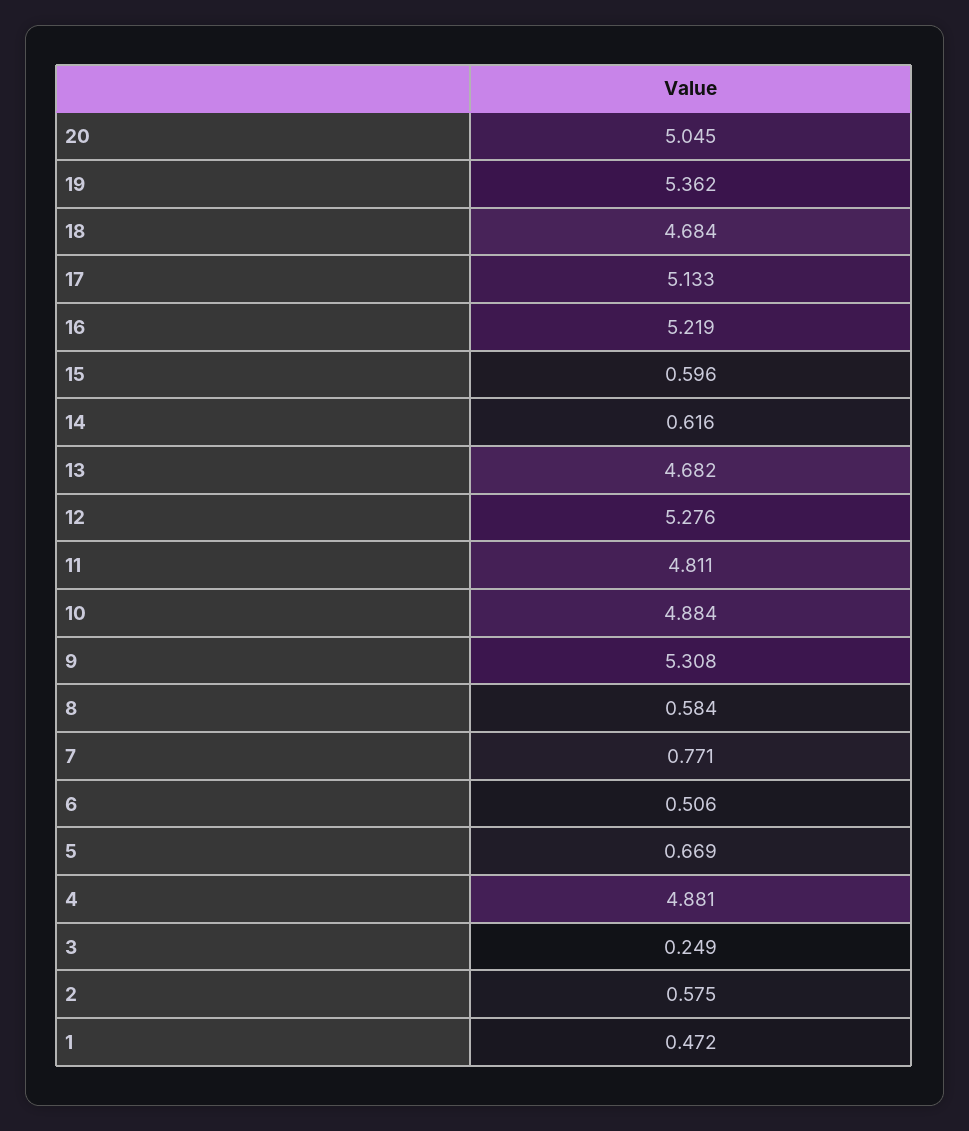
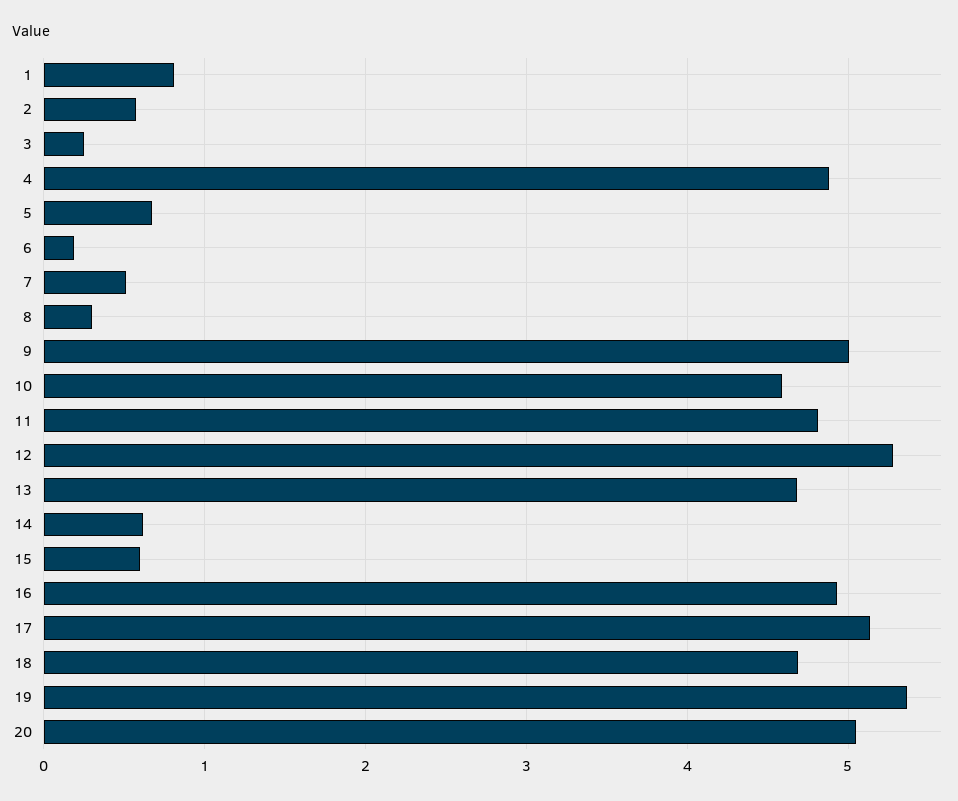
16: 5.219 -> 4.9
10: 4.884 -> 4.6
9: 5.308 -> 5
8: 0.584 -> 0.3
7: 0.771 -> 0.5
6: 0.506 -> 0.2
1: 0.472 -> 0.8

